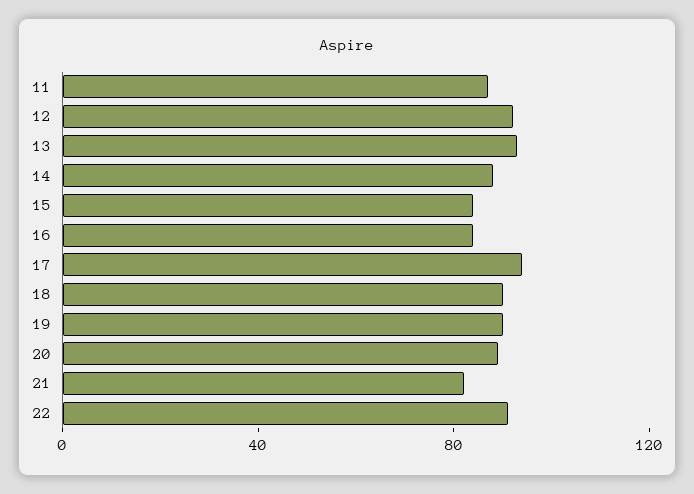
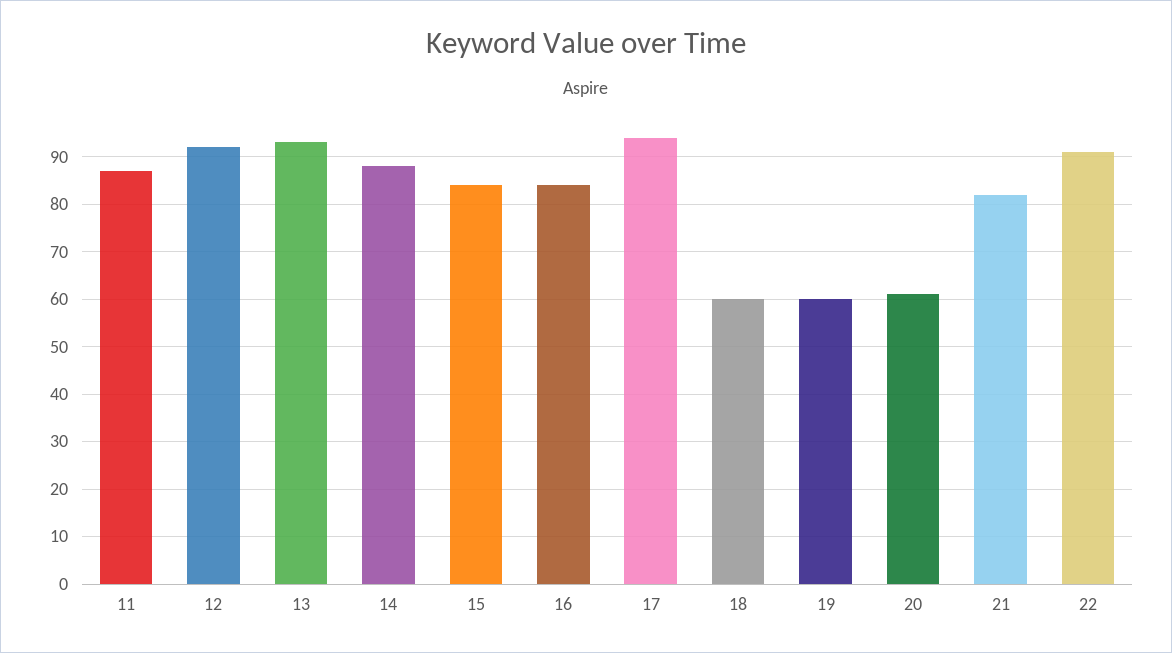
18: 90 -> 60
19: 90 -> 60
20: 90 -> 60

